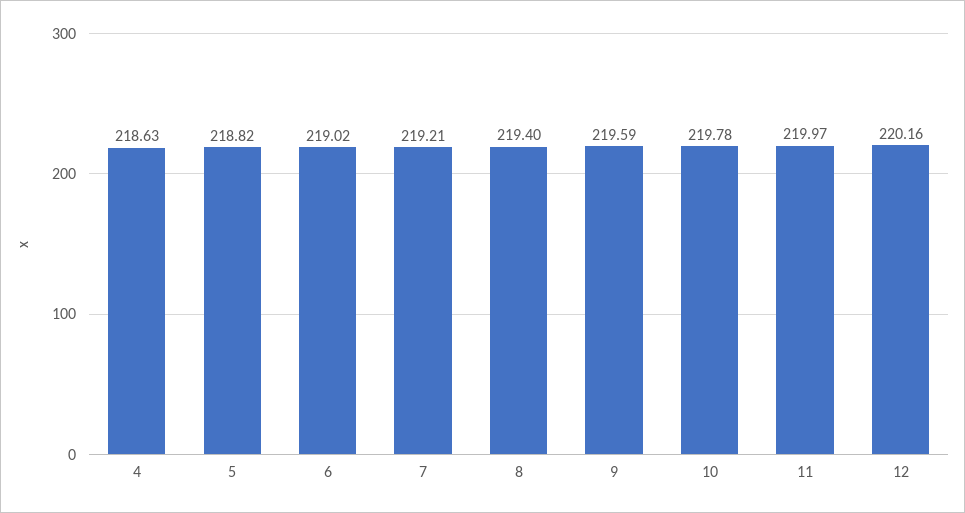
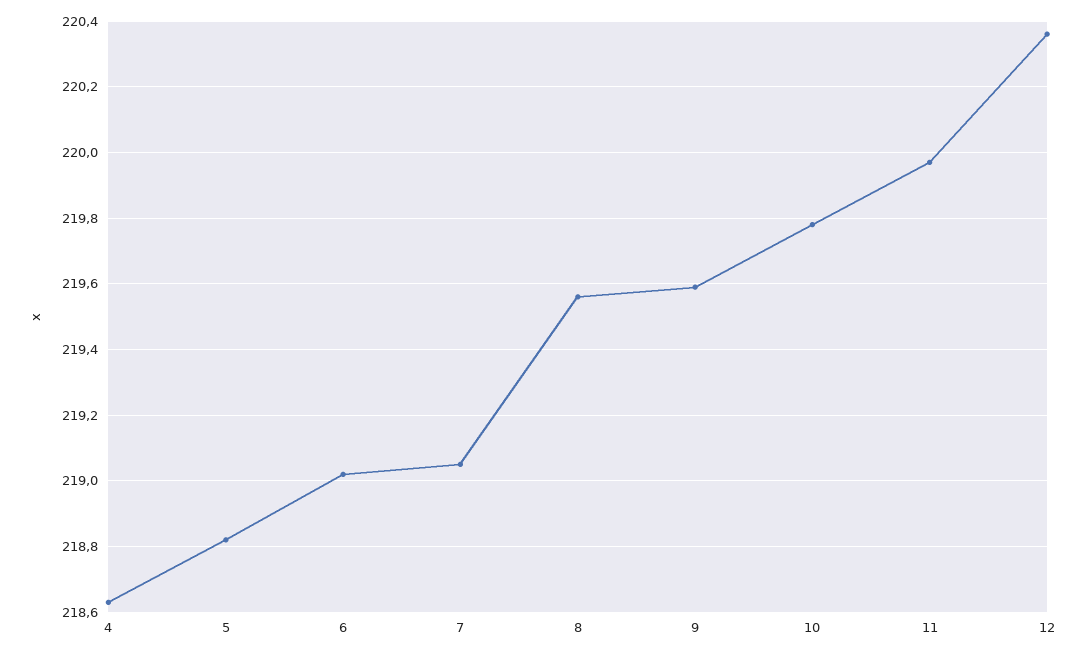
7: 219.21 -> 219.05
8: 219.4 -> 219.55
12: 220.16 -> 220.35

